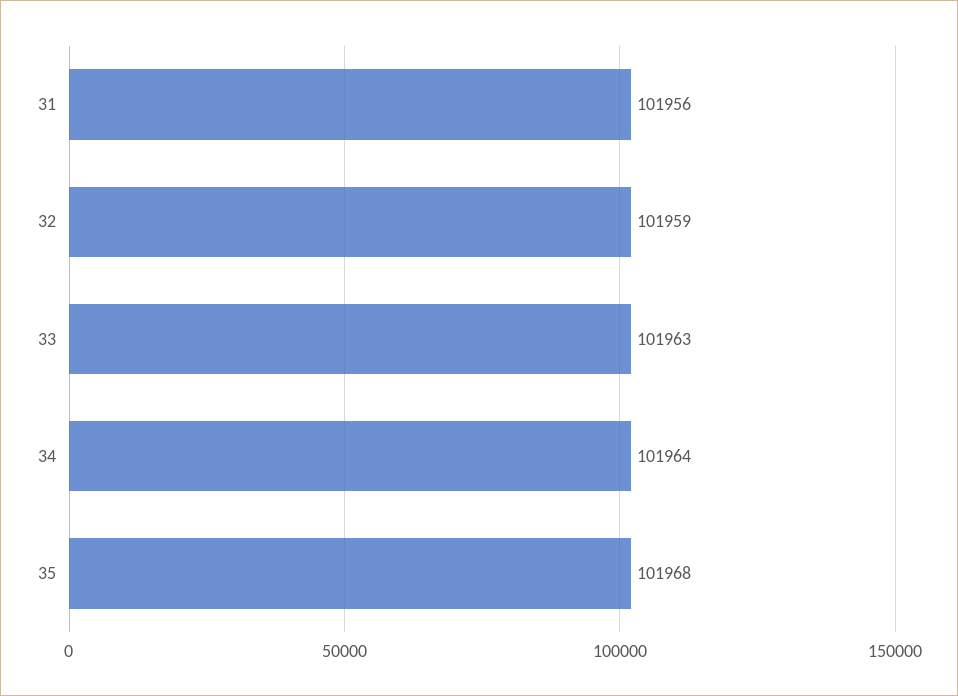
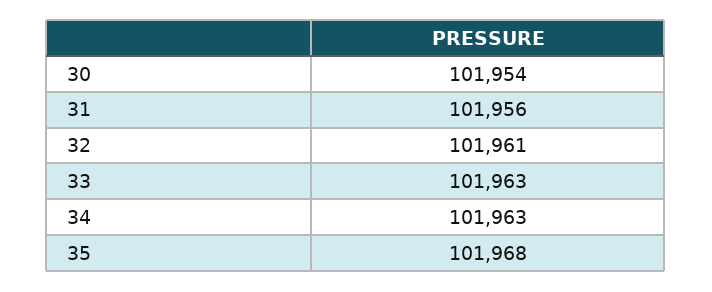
32: 101959 -> 101961
34: 101964 -> 101963
30: none -> 101954

